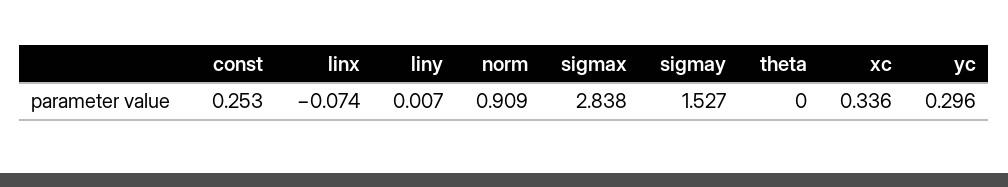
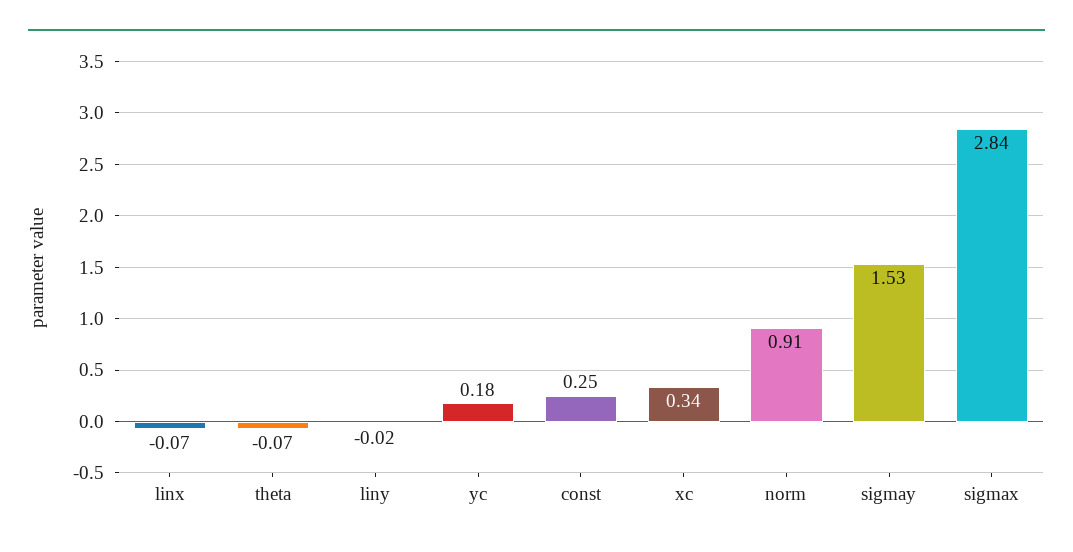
liny: 0.007 -> -0.02
theta: 0 -> -0.07
yc: 0.296 -> 0.18

